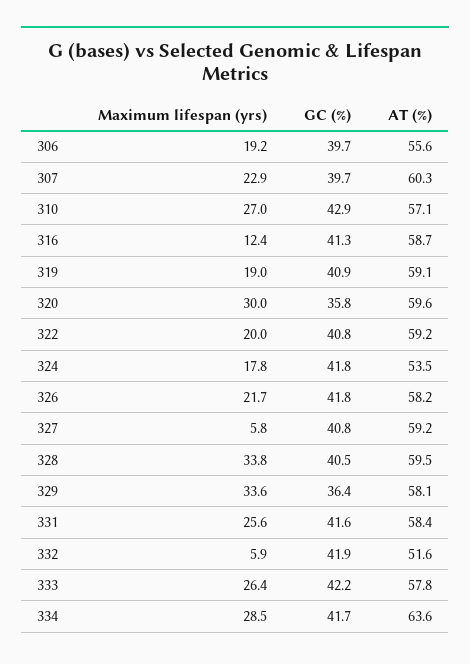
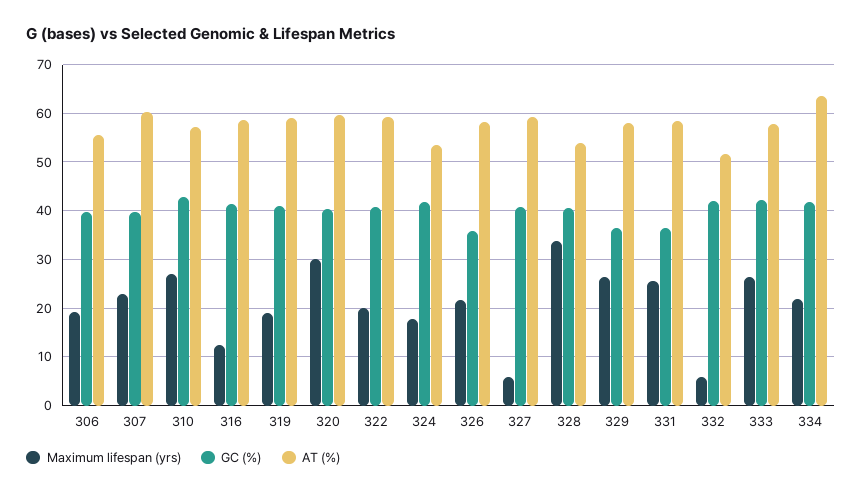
GC (%), 320: 35.8 -> 40
GC (%), 326: 41.8 -> 36
AT (%), 328: 59.5 -> 54
Maximum lifespan (yrs), 329: 33.6 -> 26
GC (%), 331: 41.6 -> 36
Maximum lifespan (yrs), 334: 28.5 -> 22

